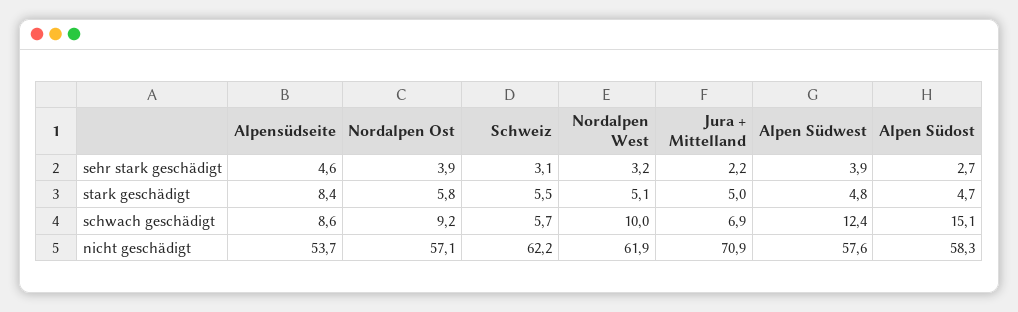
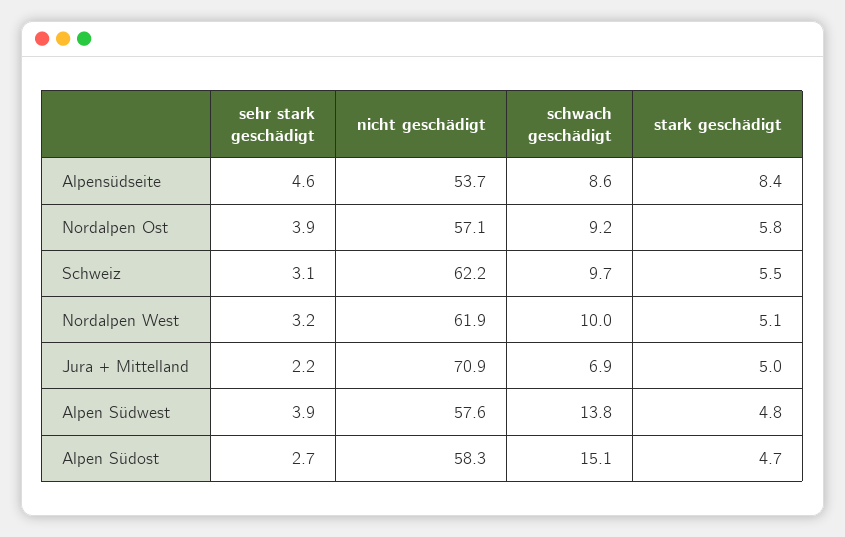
Schweiz, schwach geschädigt: 5.7 -> 9.7
Alpen Südwest, schwach geschädigt: 12.4 -> 13.8

